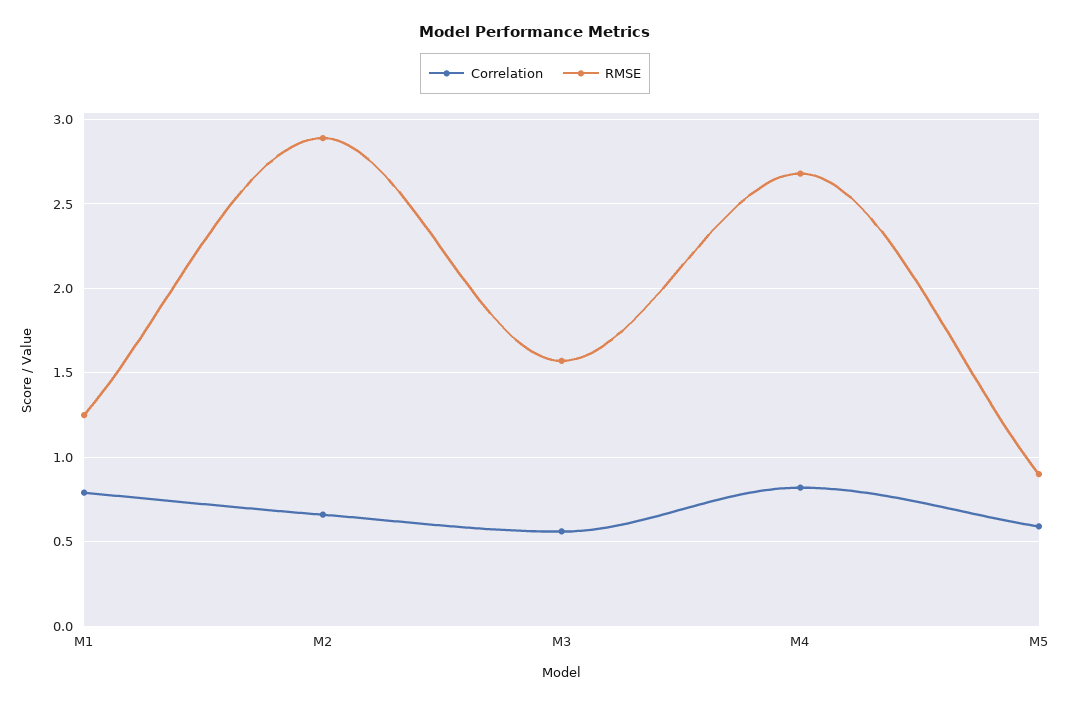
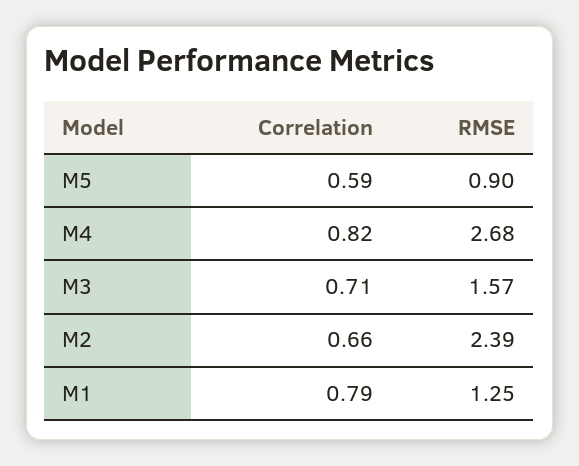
RMSE, M2: 2.9 -> 2.39
Correlation, M3: 0.55 -> 0.71

